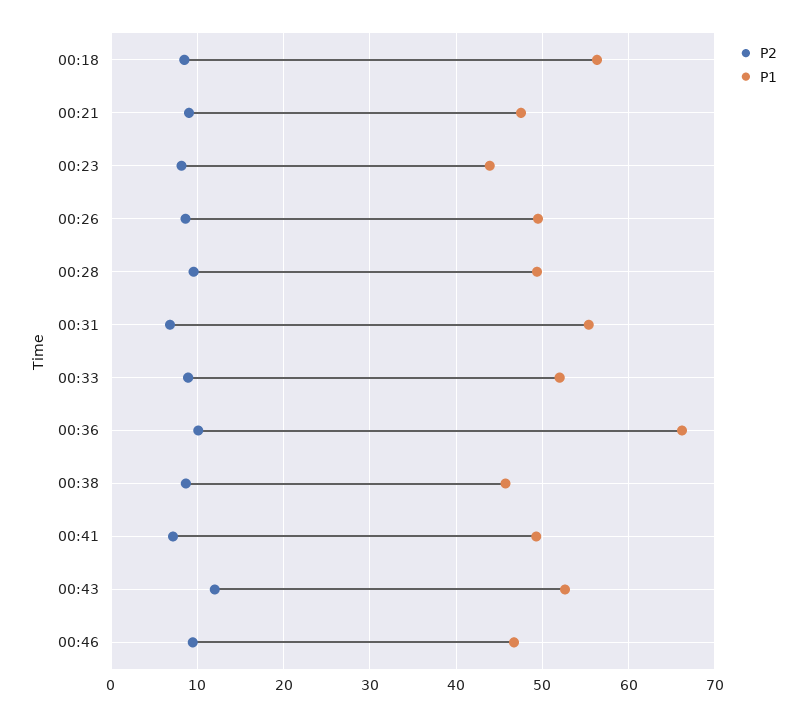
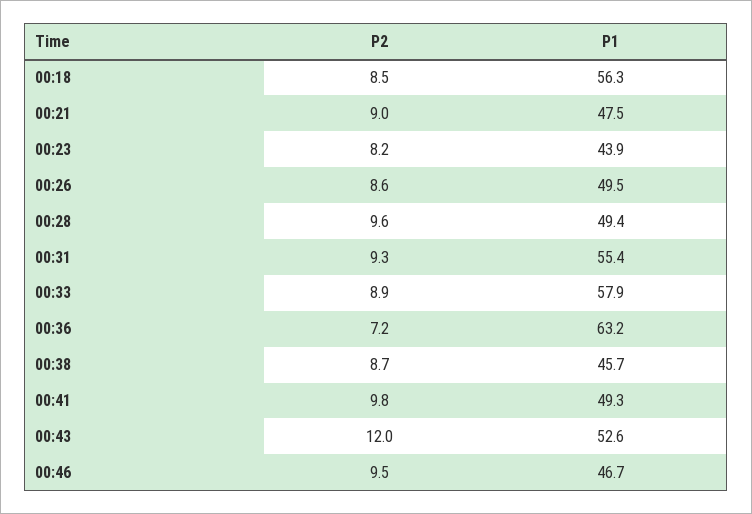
P2, 00:31: 7 -> 9.3
P1, 00:33: 52 -> 57.9
P2, 00:36: 10 -> 7.2
P1, 00:36: 66 -> 63.2
P2, 00:41: 7 -> 9.8

